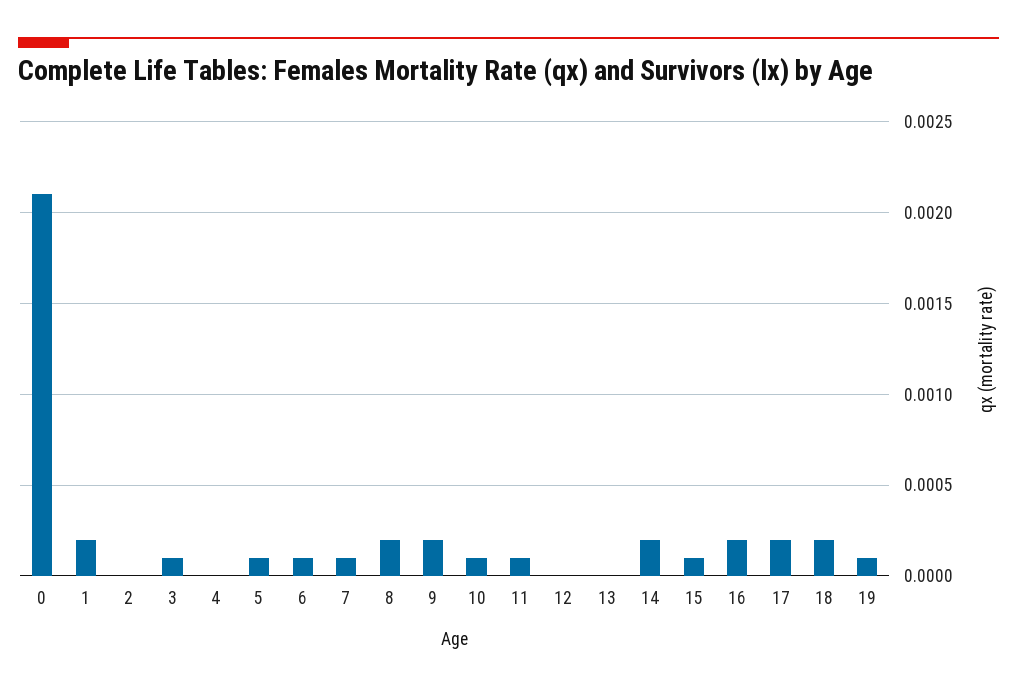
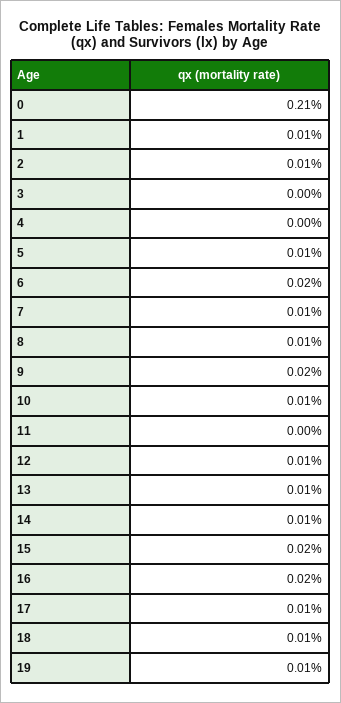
1: 0.0002 -> 0.0001
2: 0 -> 0.0001
3: 0.0001 -> 0
6: 0.0001 -> 0.0002
8: 0.0002 -> 0.0001
11: 0.0001 -> 0
12: 0 -> 0.0001
13: 0 -> 0.0001
14: 0.0002 -> 0.0001
15: 0.0001 -> 0.0002
17: 0.0002 -> 0.0001
18: 0.0002 -> 0.0001

